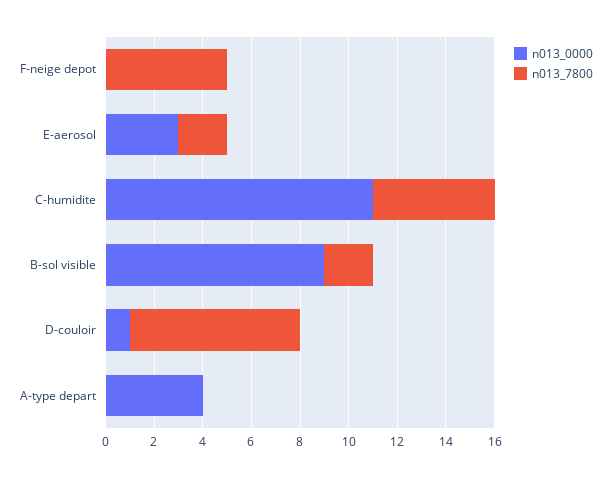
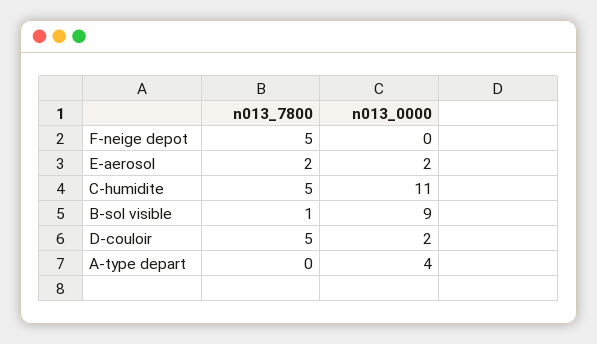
n013_0000, E-aerosol: 3 -> 2
n013_7800, B-sol visible: 2 -> 1
n013_0000, D-couloir: 1 -> 2
n013_7800, D-couloir: 7 -> 5

